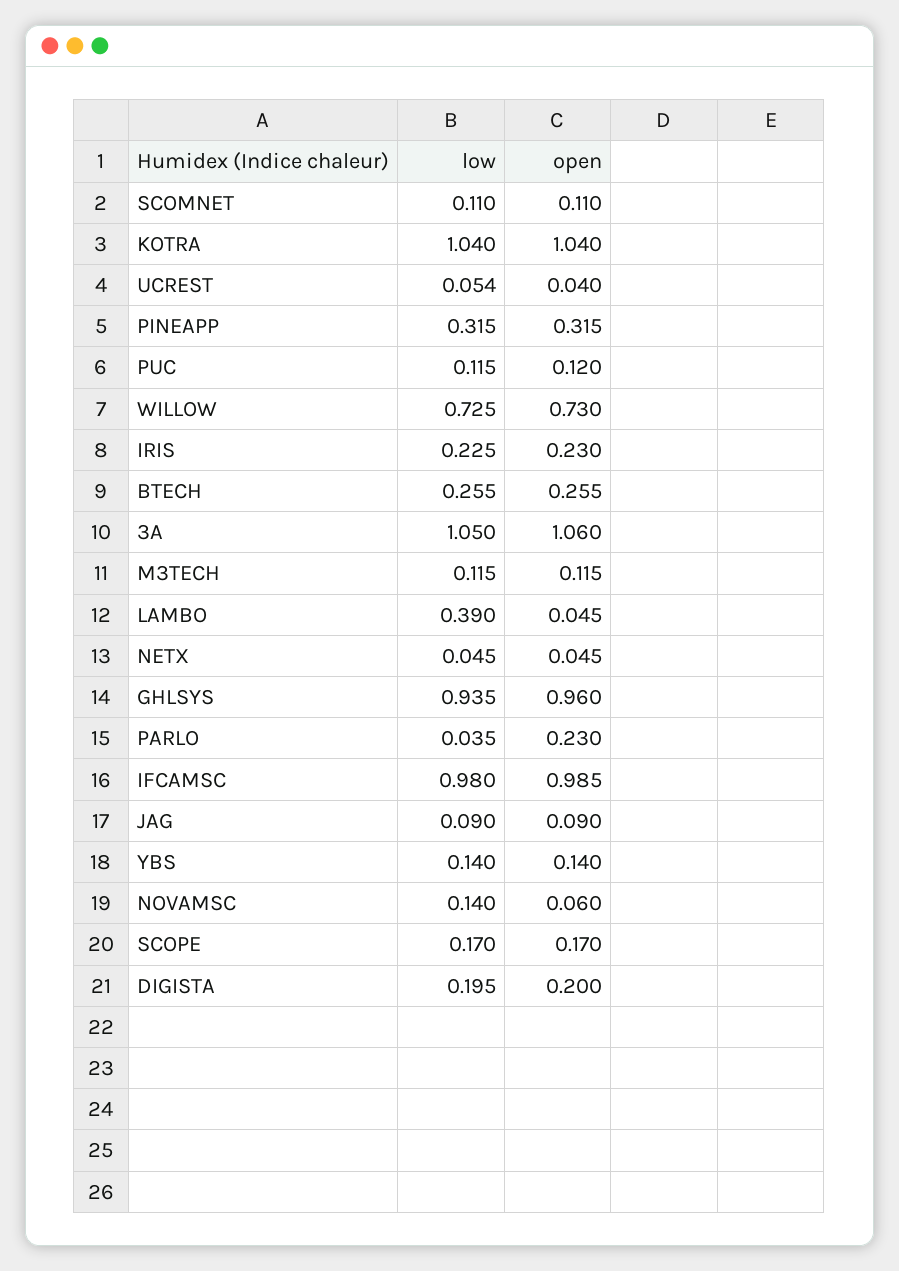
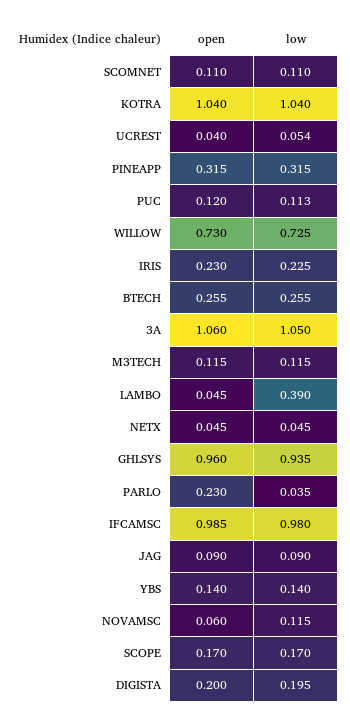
low, PUC: 0.115 -> 0.113
low, NOVAMSC: 0.14 -> 0.115

